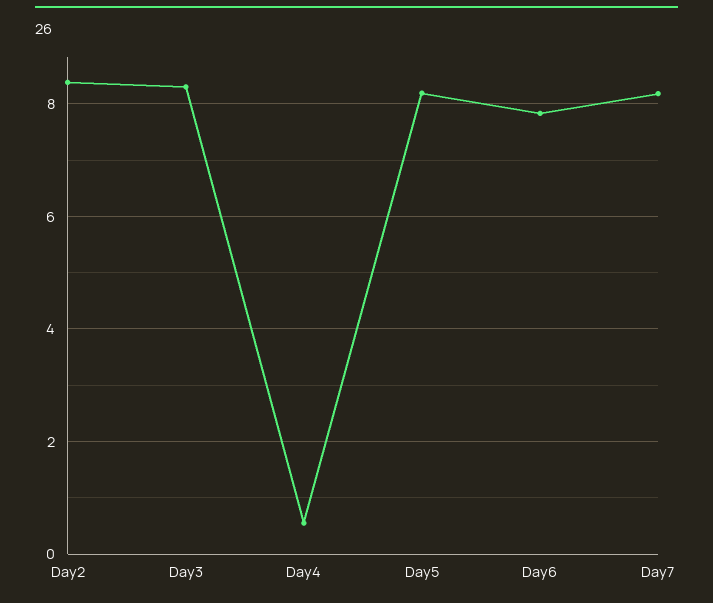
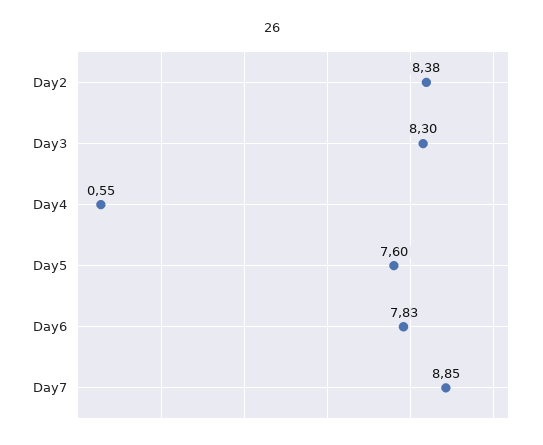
Day5: 8.2 -> 7.6
Day7: 8.2 -> 8.85

